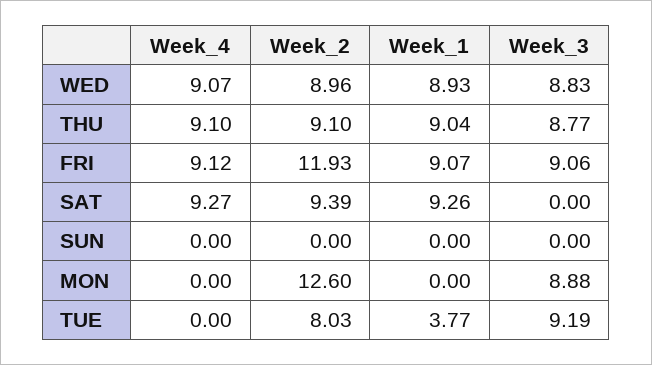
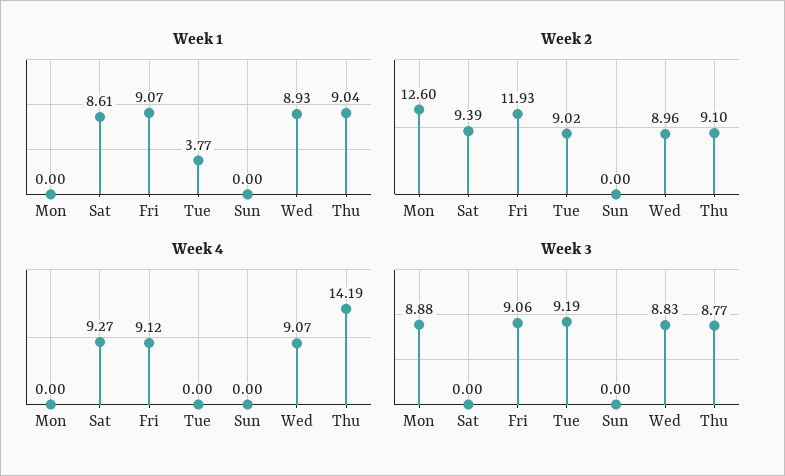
Week_4, THU: 9.1 -> 14.19
Week_1, SAT: 9.26 -> 8.61
Week_2, TUE: 8.03 -> 9.02

